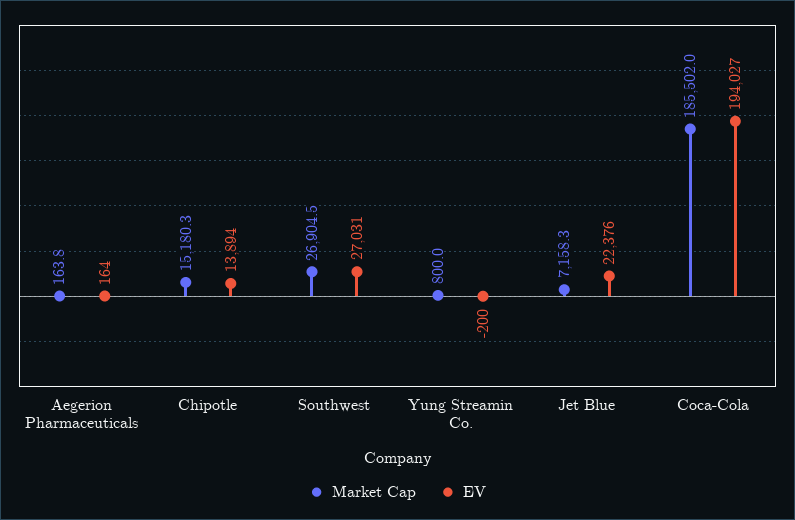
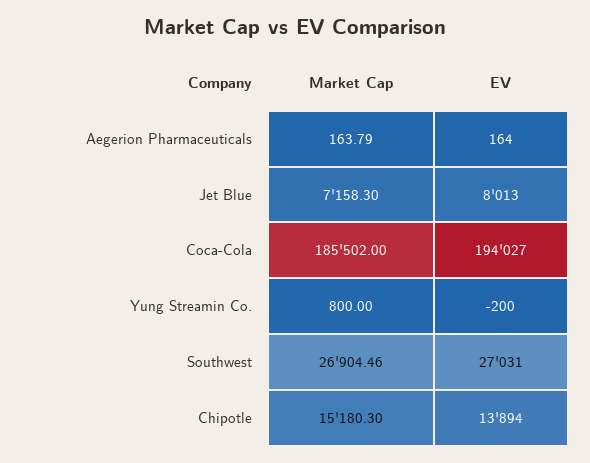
EV, Jet Blue: 22376 -> 8013

